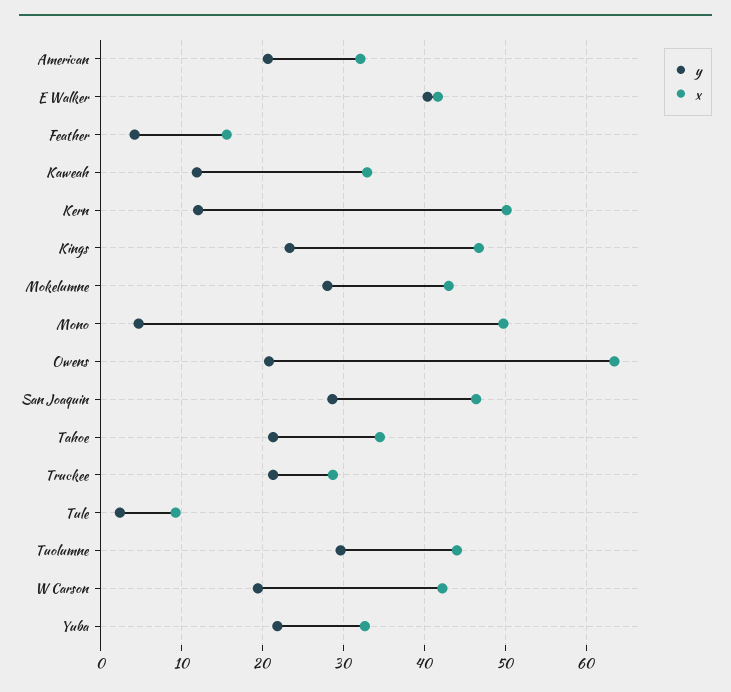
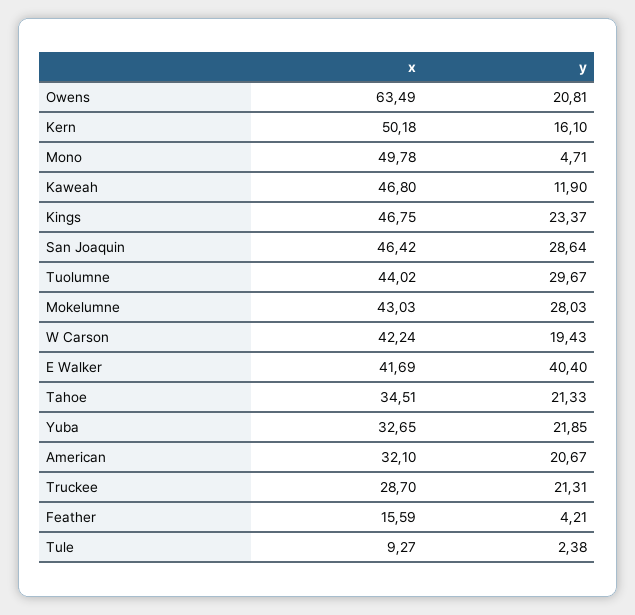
x, Kaweah: 33 -> 46.8
y, Kern: 12 -> 16.1

